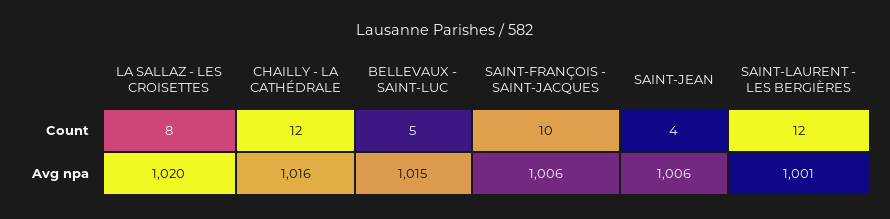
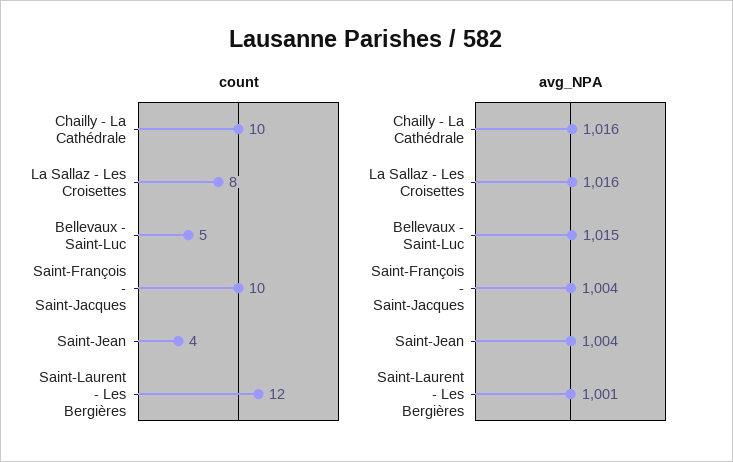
Count, CHAILLY - LA CATHÉDRALE: 12 -> 10
Avg npa, LA SALLAZ - LES CROISETTES: 1020 -> 1016
Avg npa, SAINT-FRANÇOIS - SAINT-JACQUES: 1006 -> 1004
Avg npa, SAINT-JEAN: 1006 -> 1004

